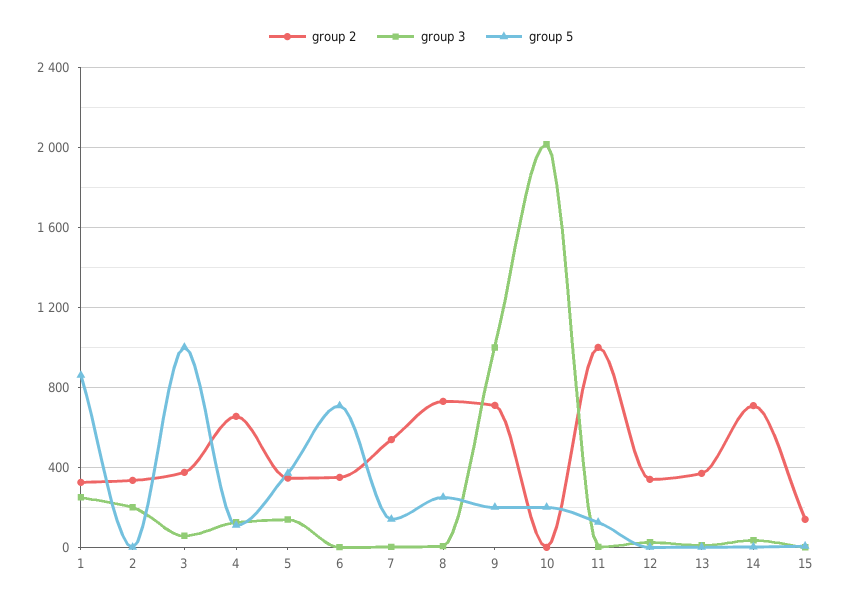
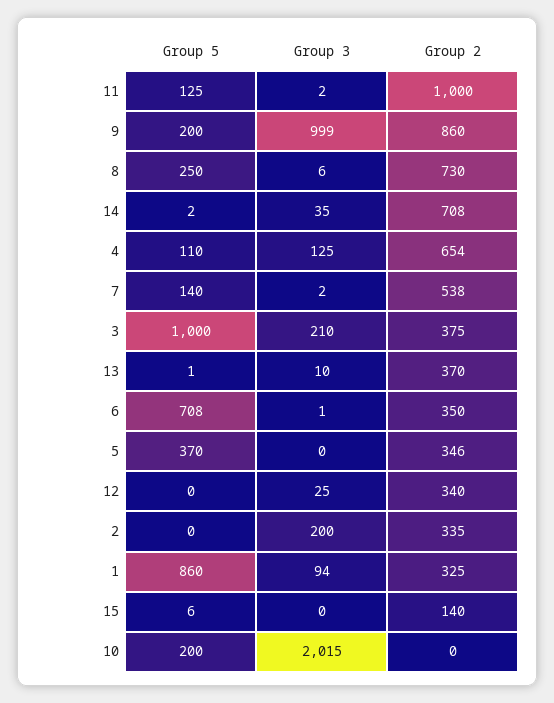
group 3, 1: 250 -> 94
group 3, 3: 50 -> 210
group 3, 5: 150 -> 0
group 2, 9: 700 -> 860

